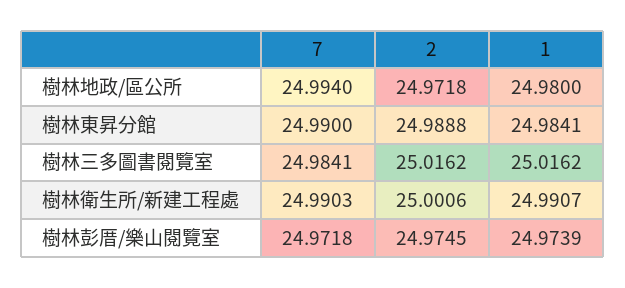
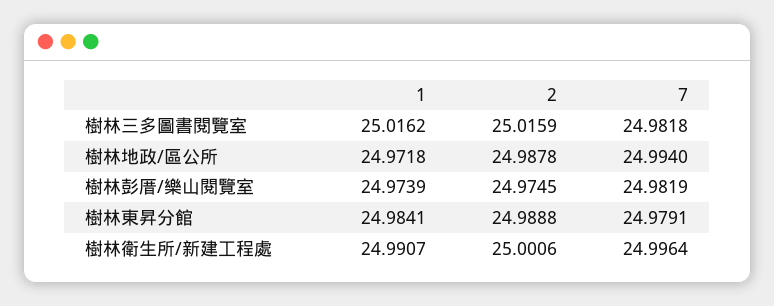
2, 樹林地政/區公所: 24.9718 -> 24.9878
1, 樹林地政/區公所: 24.98 -> 24.9718
7, 樹林東昇分館: 24.99 -> 24.9791
7, 樹林三多圖書閱覽室: 24.9841 -> 24.9818
2, 樹林三多圖書閱覽室: 25.0162 -> 25.0159
7, 樹林衛生所/新建工程處: 24.9903 -> 24.9964
7, 樹林彭厝/樂山閱覽室: 24.9718 -> 24.9819

